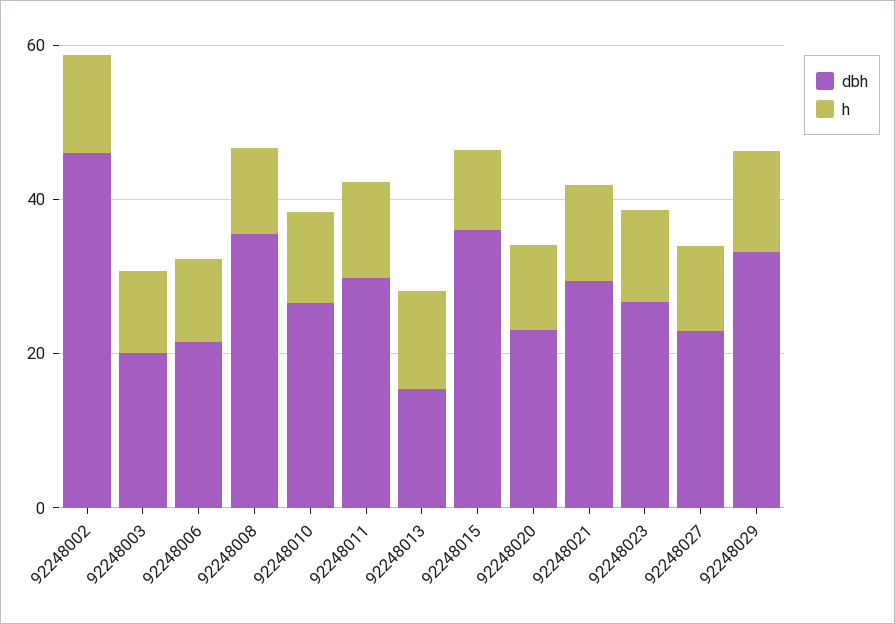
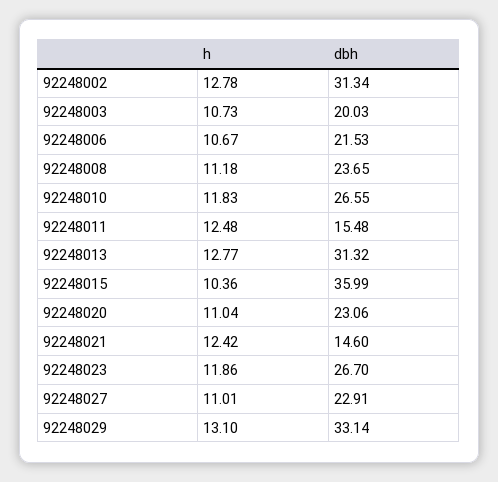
dbh, 92248002: 45 -> 31.34
dbh, 92248008: 35 -> 23.65
dbh, 92248011: 30 -> 15.48
dbh, 92248013: 15 -> 31.32
dbh, 92248021: 30 -> 14.6

